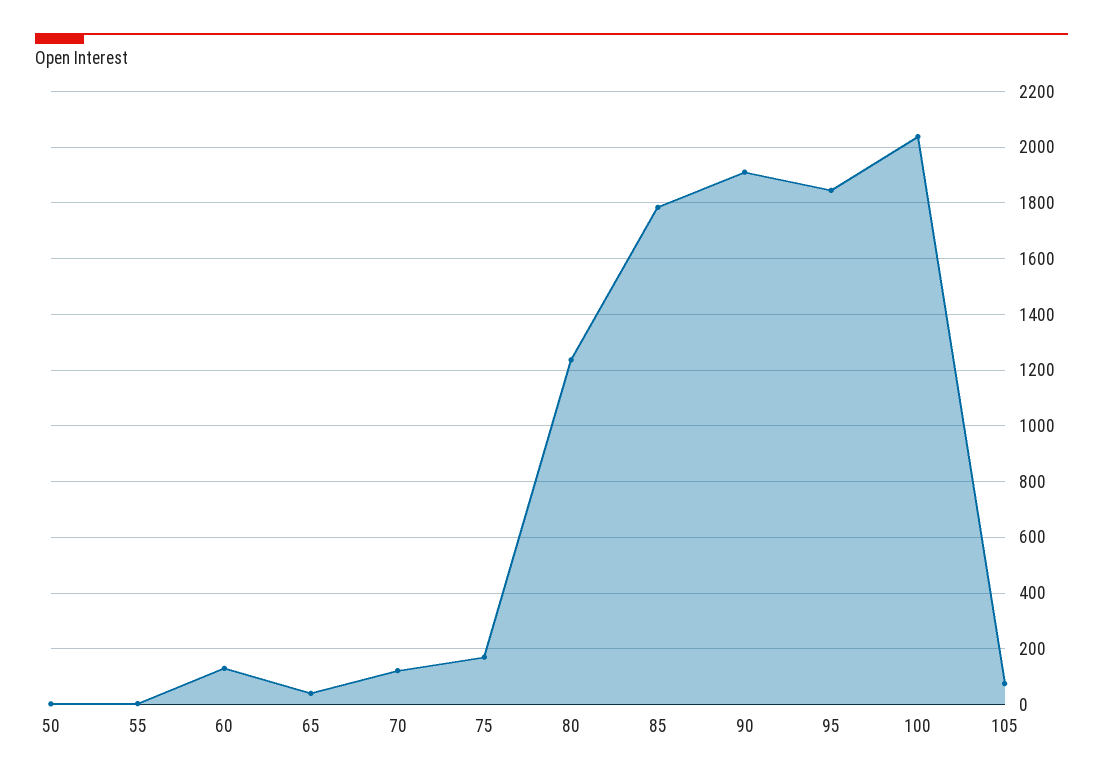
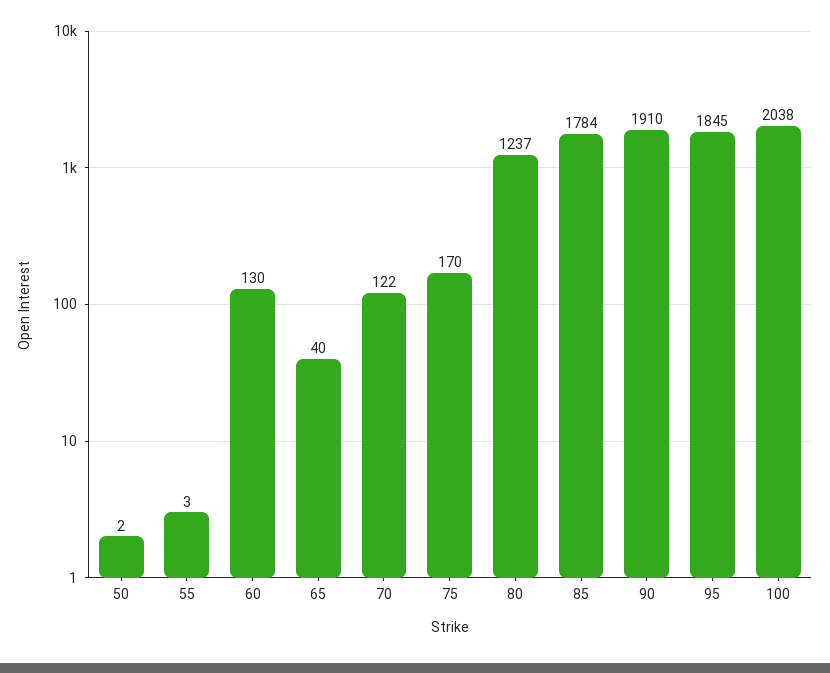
105: 75 -> none

